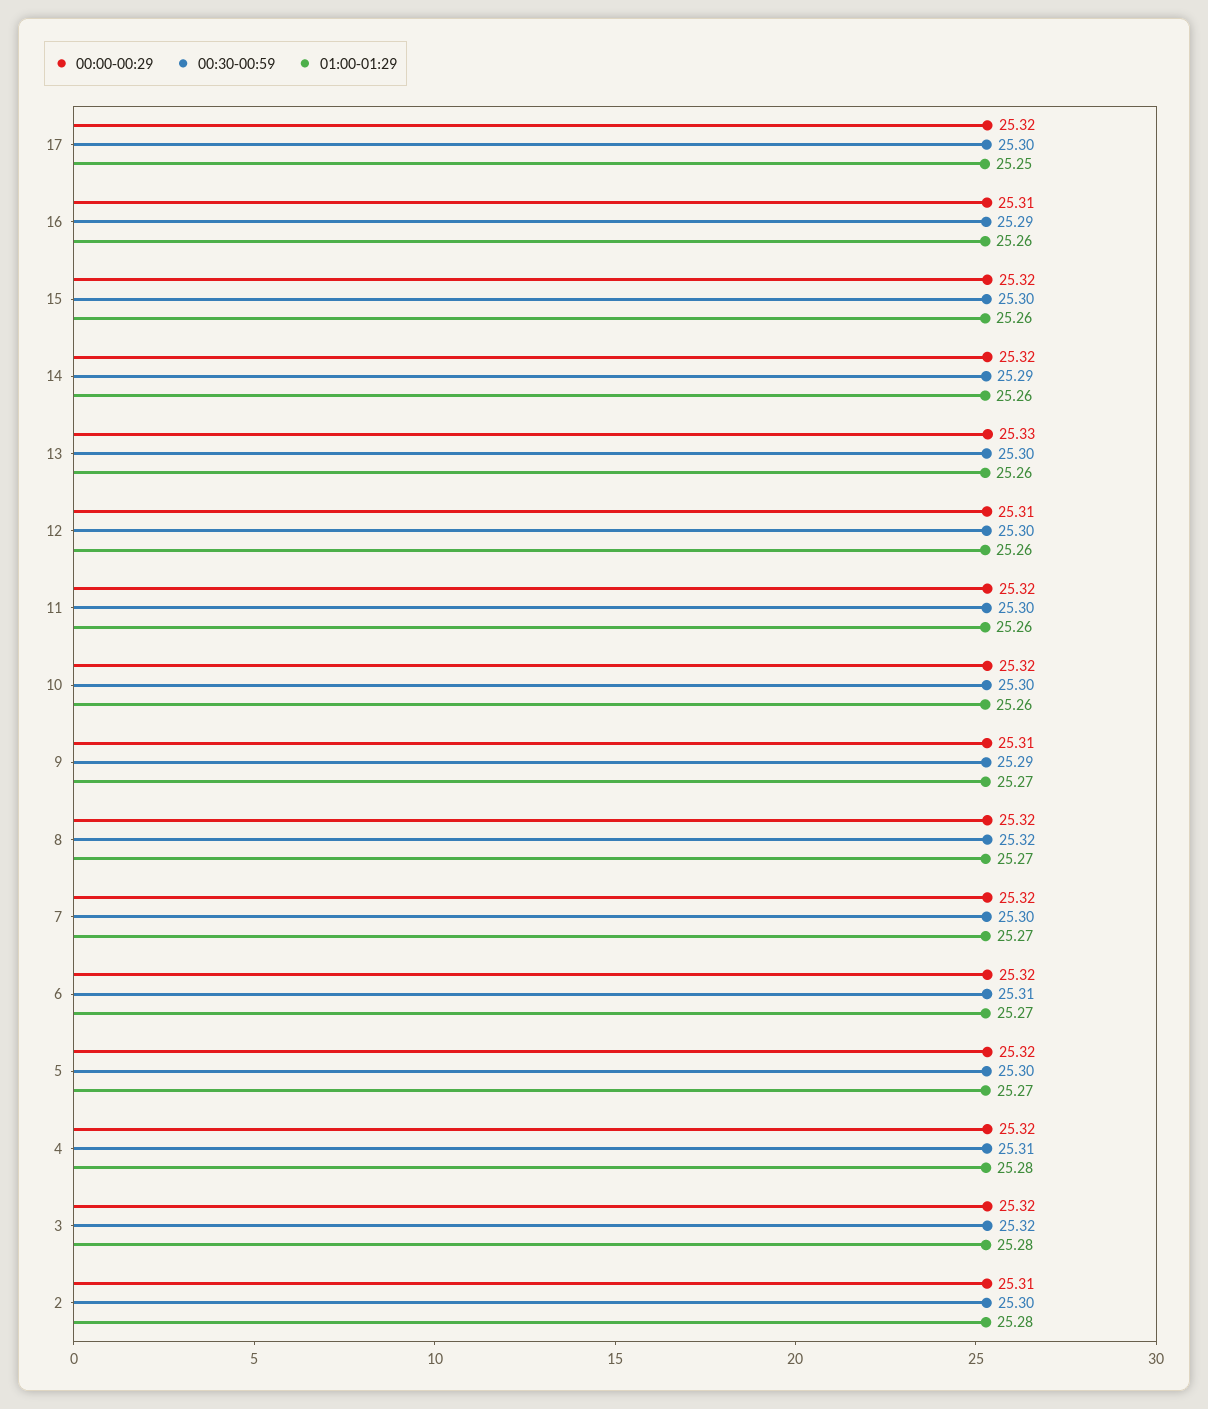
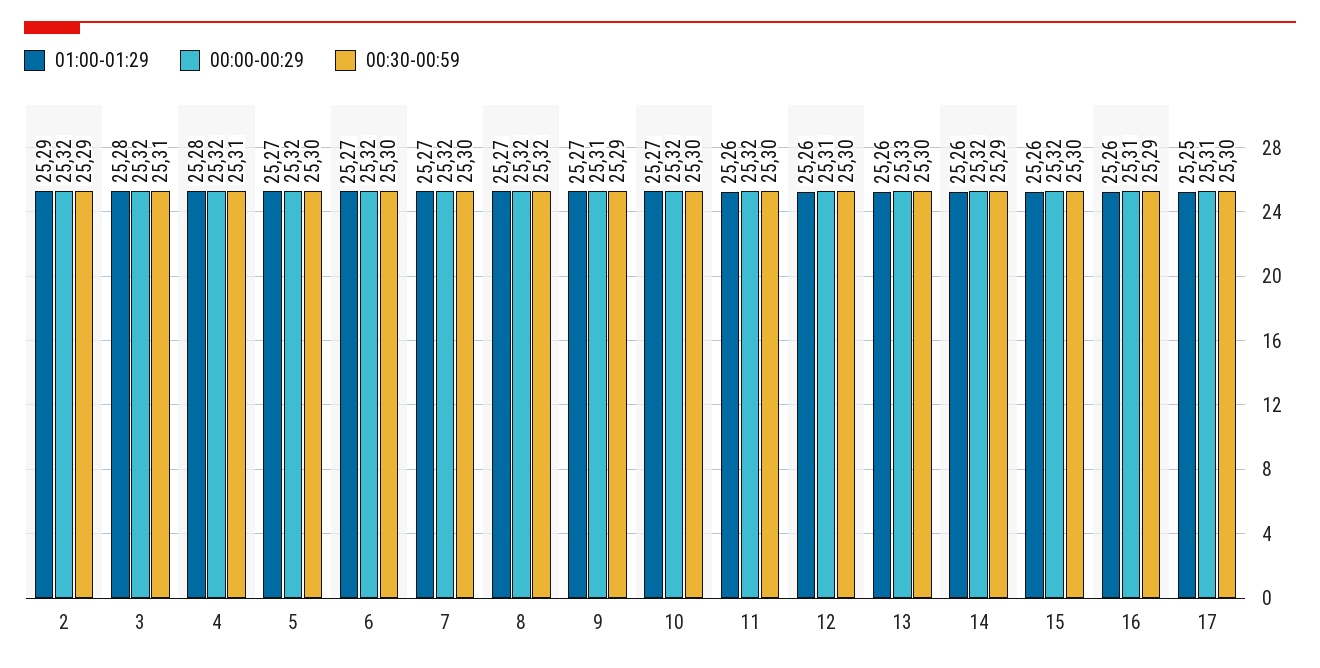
00:00-00:29, 17: 25.32 -> 25.31
01:00-01:29, 10: 25.26 -> 25.27
00:30-00:59, 6: 25.31 -> 25.3
00:30-00:59, 3: 25.32 -> 25.31
00:00-00:29, 2: 25.31 -> 25.32
00:30-00:59, 2: 25.3 -> 25.29
01:00-01:29, 2: 25.28 -> 25.29

